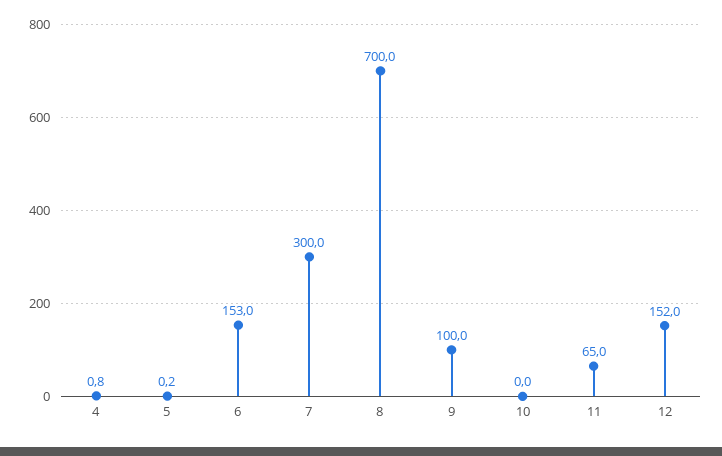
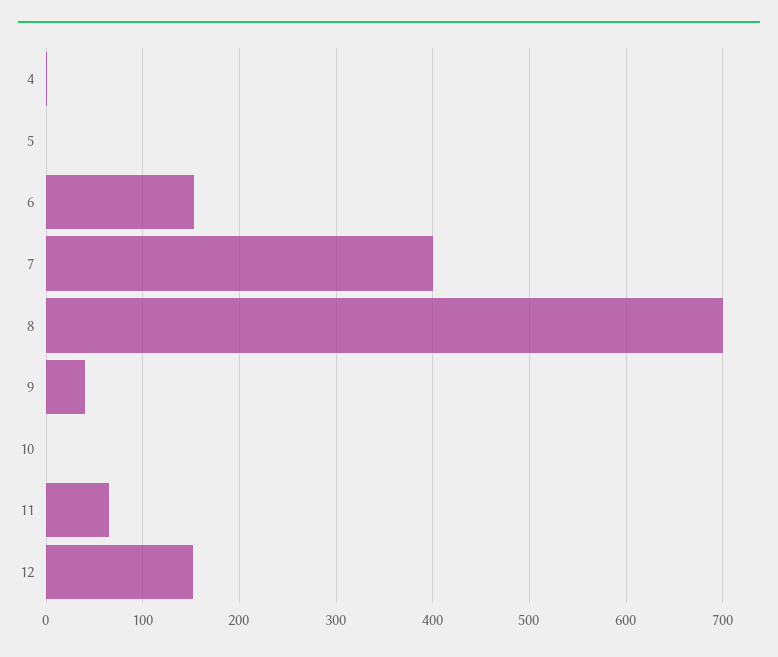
7: 300 -> 400
9: 100 -> 40

